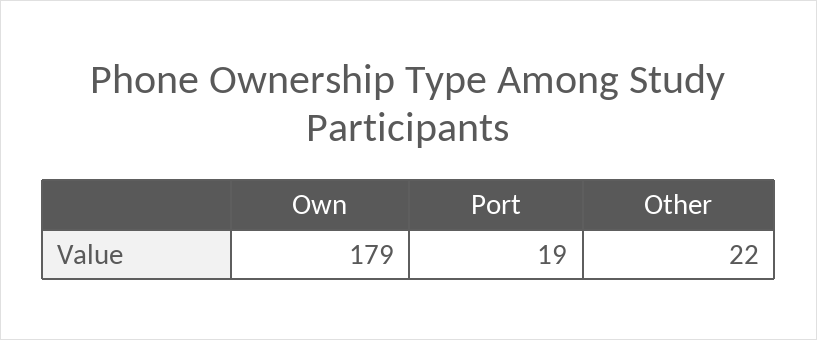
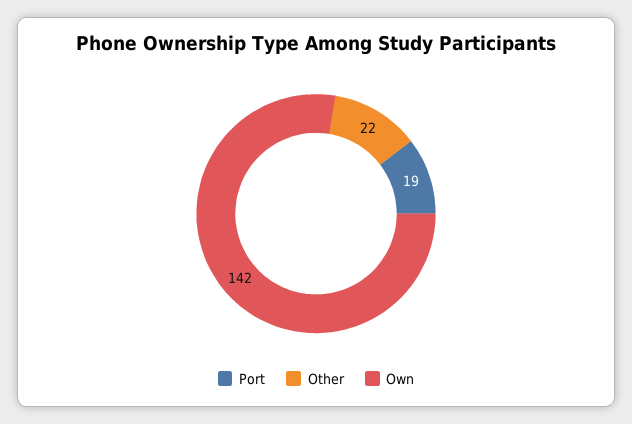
Own: 179 -> 142

